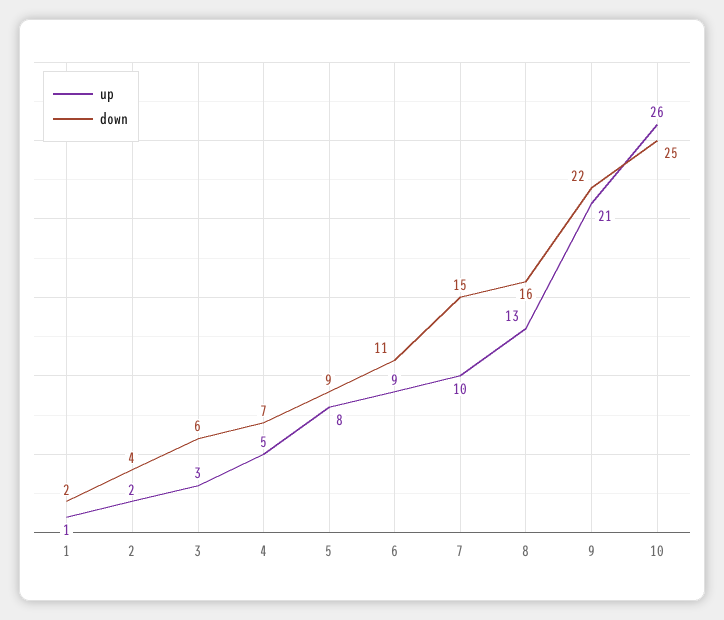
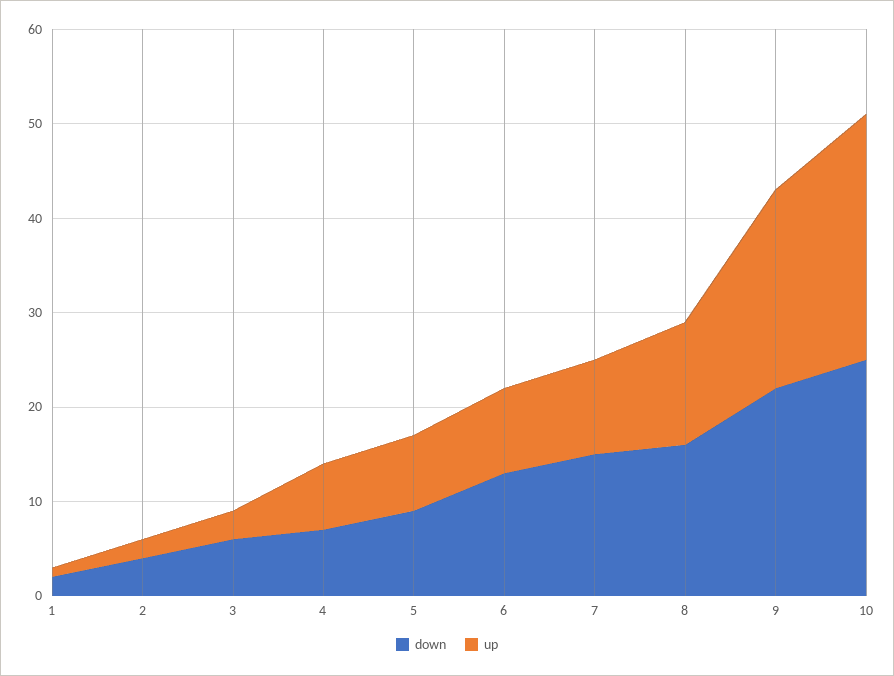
up, 4: 5 -> 7
down, 6: 11 -> 13

